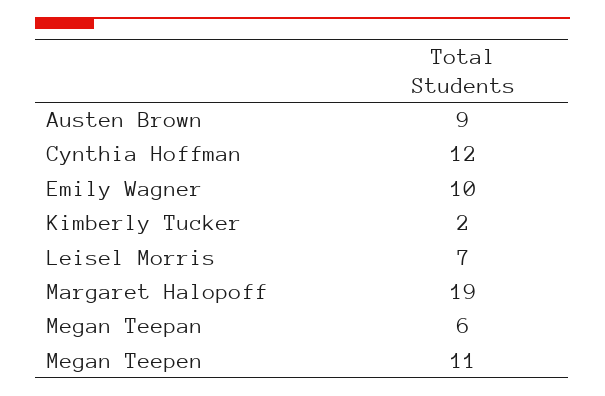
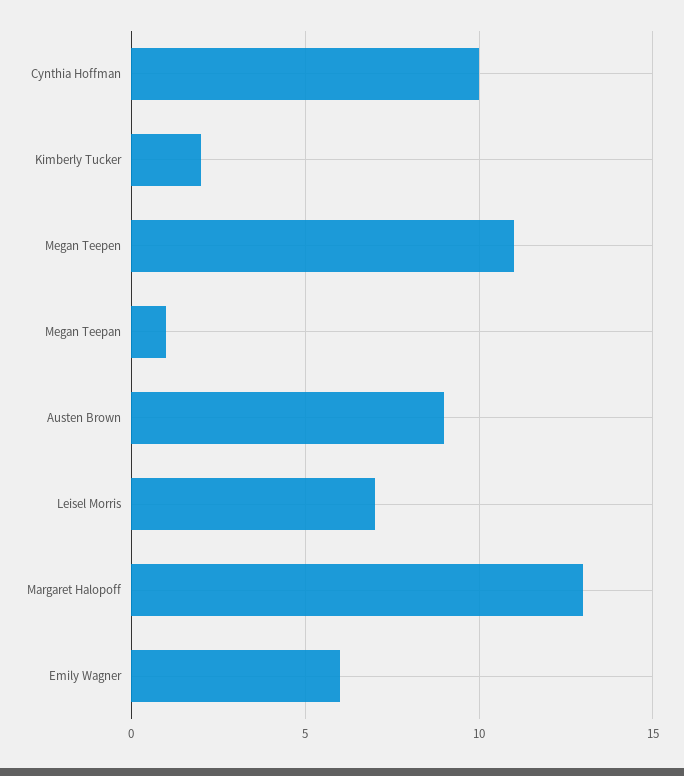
Cynthia Hoffman: 12 -> 10
Emily Wagner: 10 -> 6
Margaret Halopoff: 19 -> 13
Megan Teepan: 6 -> 1

